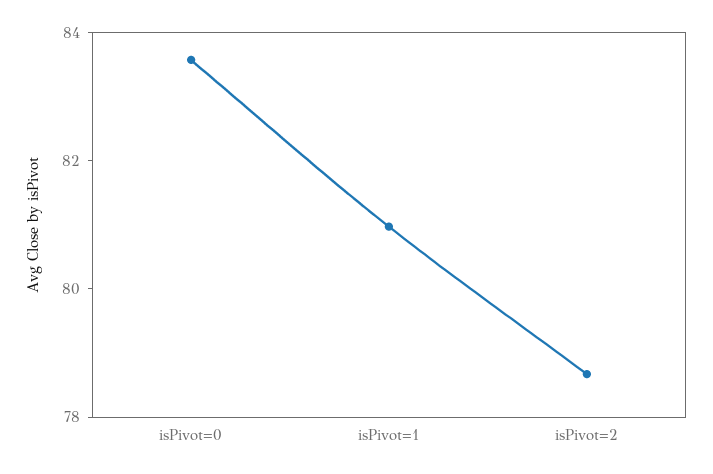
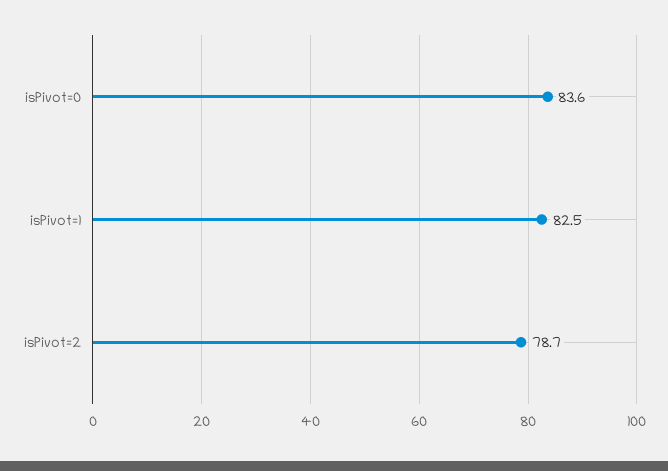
isPivot=1: 81 -> 82.5

